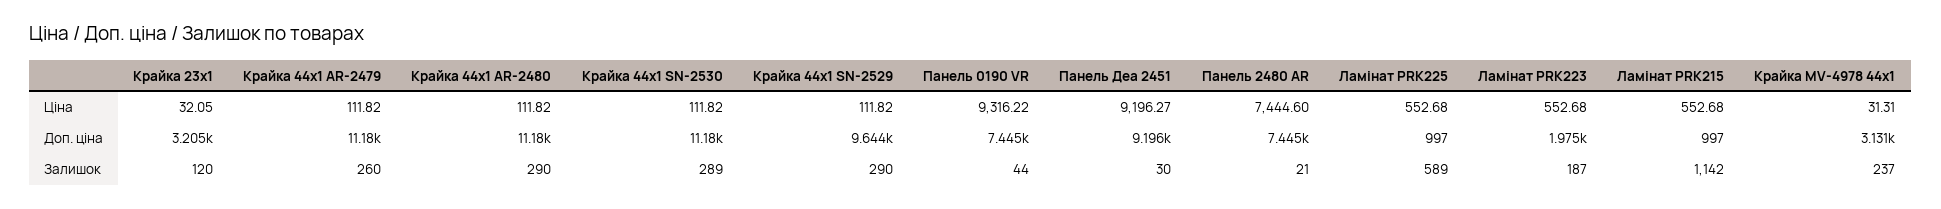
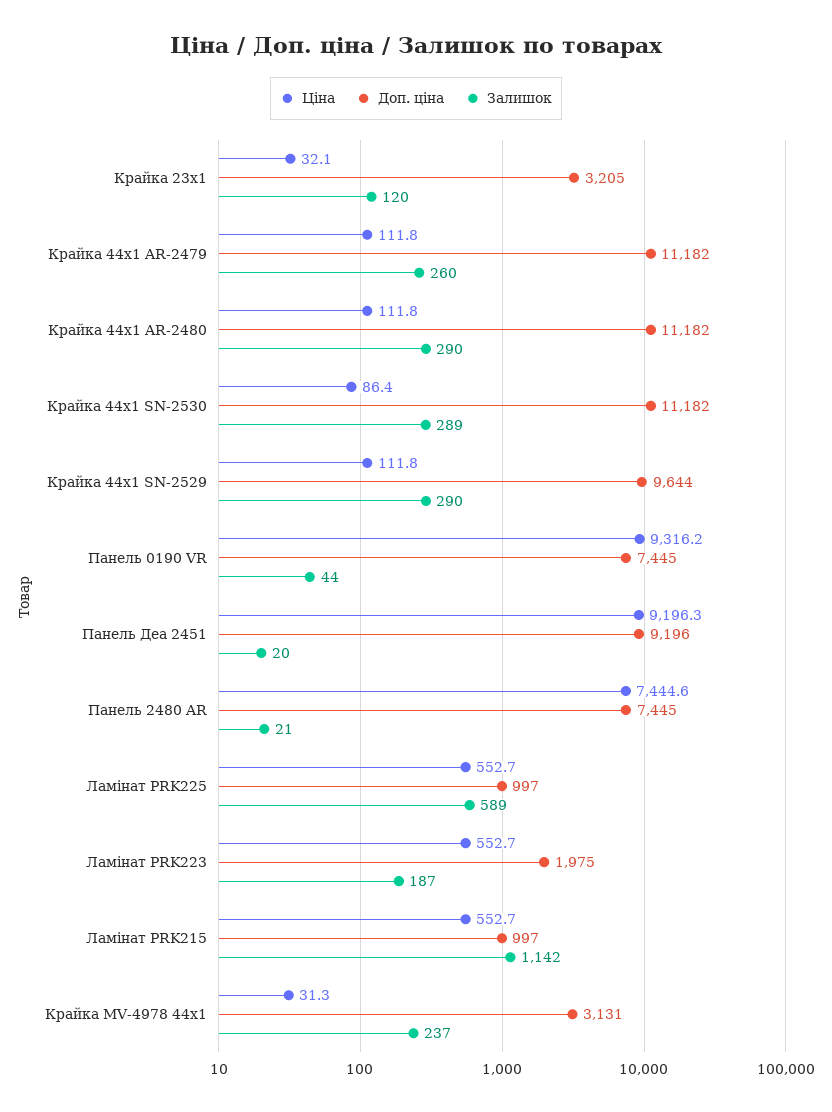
Ціна, Крайка 44x1 SN-2530: 111.82 -> 86.4
Залишок, Панель Деа 2451: 30 -> 20

